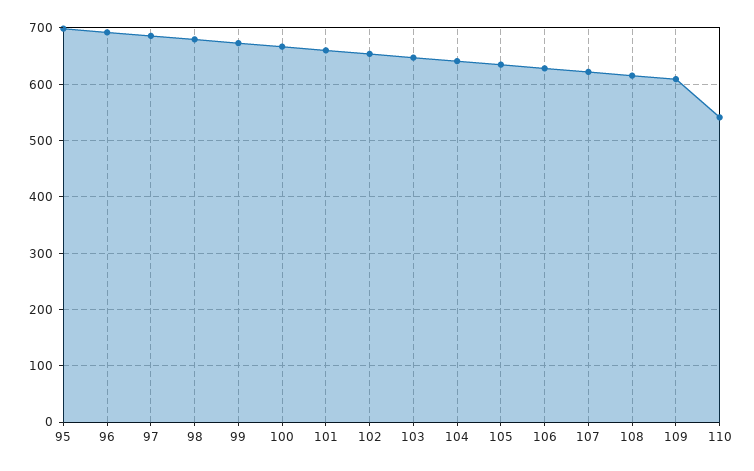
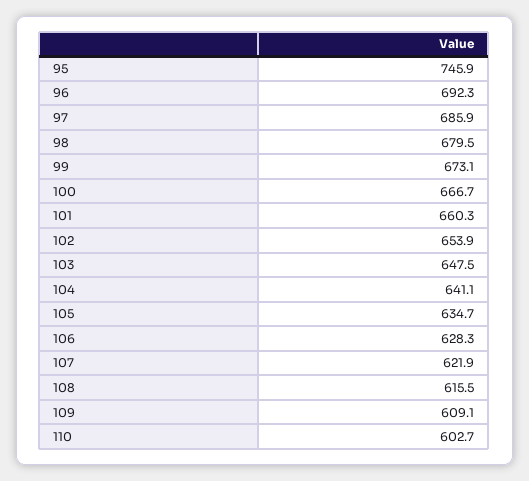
95: 700 -> 745.9
110: 540 -> 602.7

